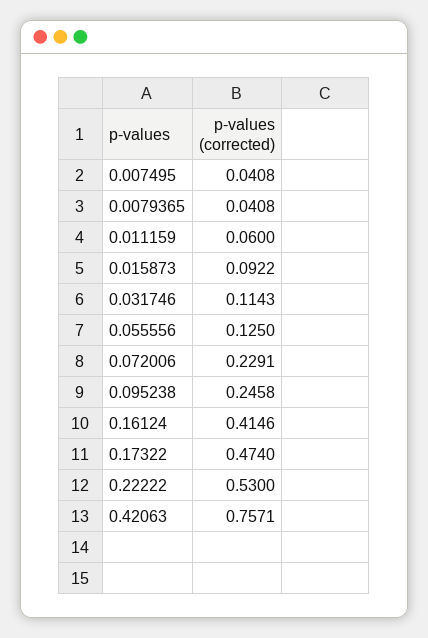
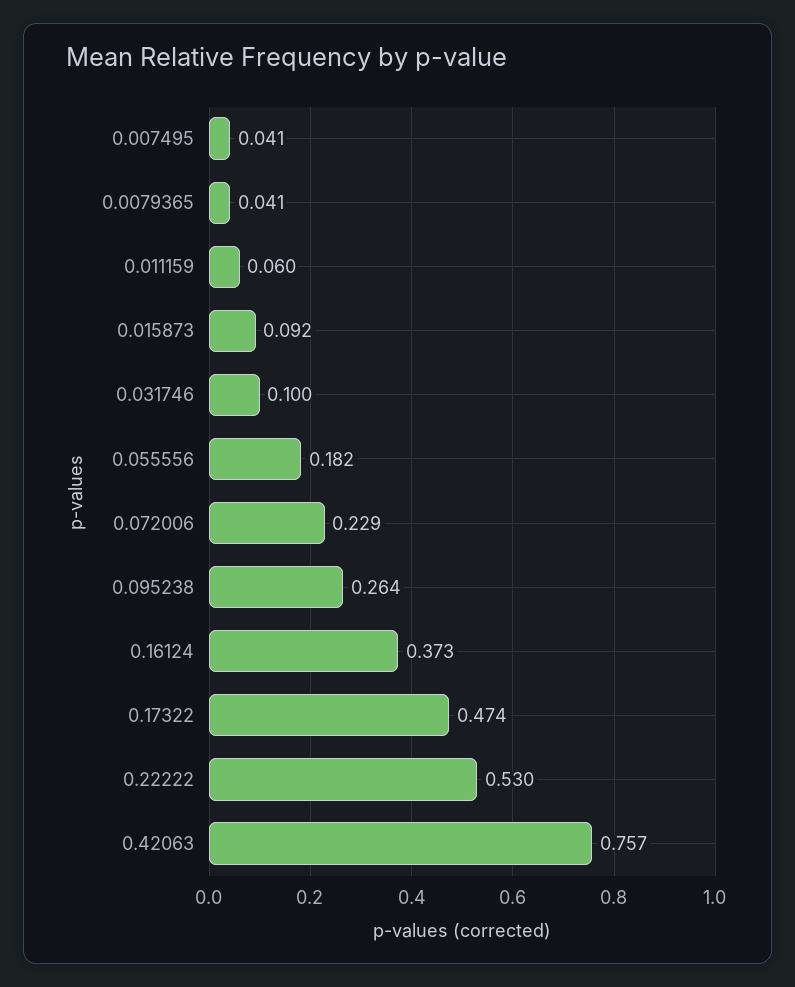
0.031746: 0.1143 -> 0.1
0.055556: 0.125 -> 0.182
0.095238: 0.2458 -> 0.264
0.16124: 0.4146 -> 0.373

